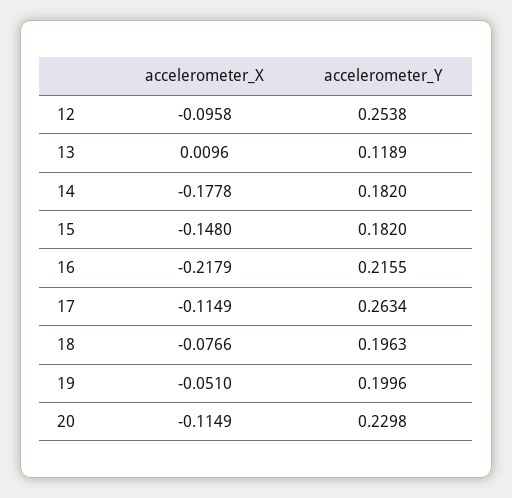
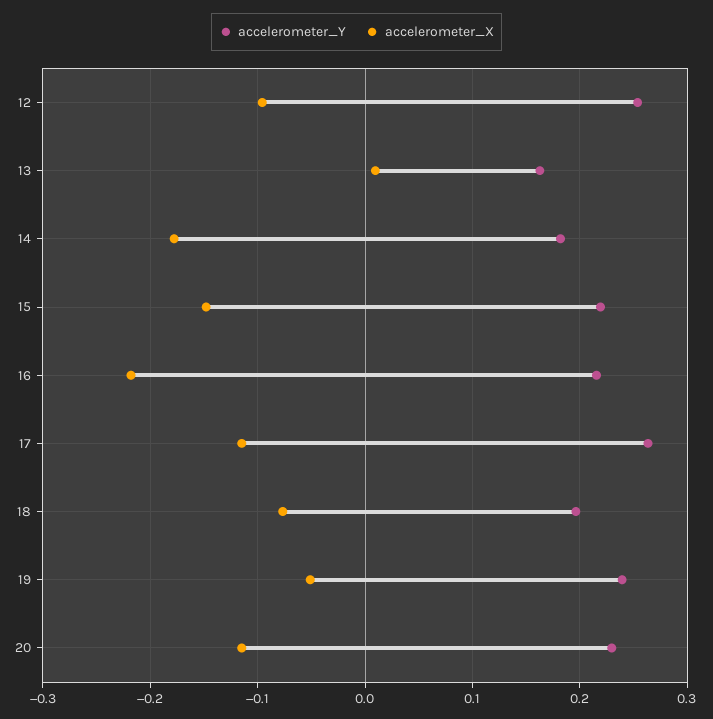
accelerometer_Y, 13: 0.1189 -> 0.16
accelerometer_Y, 15: 0.182 -> 0.22
accelerometer_Y, 19: 0.1996 -> 0.24

